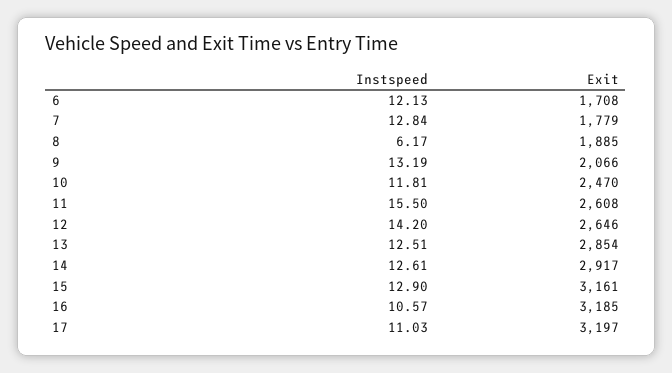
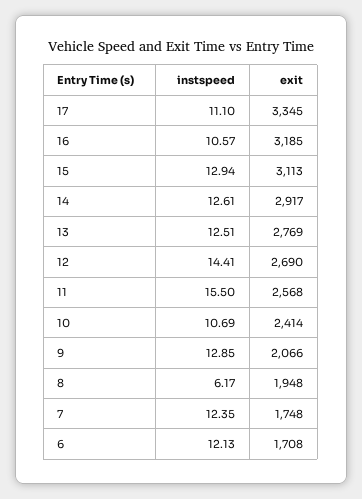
Instspeed, 7: 12.84 -> 12.35
Exit, 7: 1779 -> 1748
Exit, 8: 1885 -> 1948
Instspeed, 9: 13.19 -> 12.85
Instspeed, 10: 11.81 -> 10.69
Exit, 10: 2470 -> 2414
Exit, 11: 2608 -> 2568
Instspeed, 12: 14.2 -> 14.41
Exit, 12: 2646 -> 2690
Exit, 13: 2854 -> 2769
Instspeed, 15: 12.9 -> 12.94
Exit, 15: 3161 -> 3113
Instspeed, 17: 11.03 -> 11.1
Exit, 17: 3197 -> 3345

